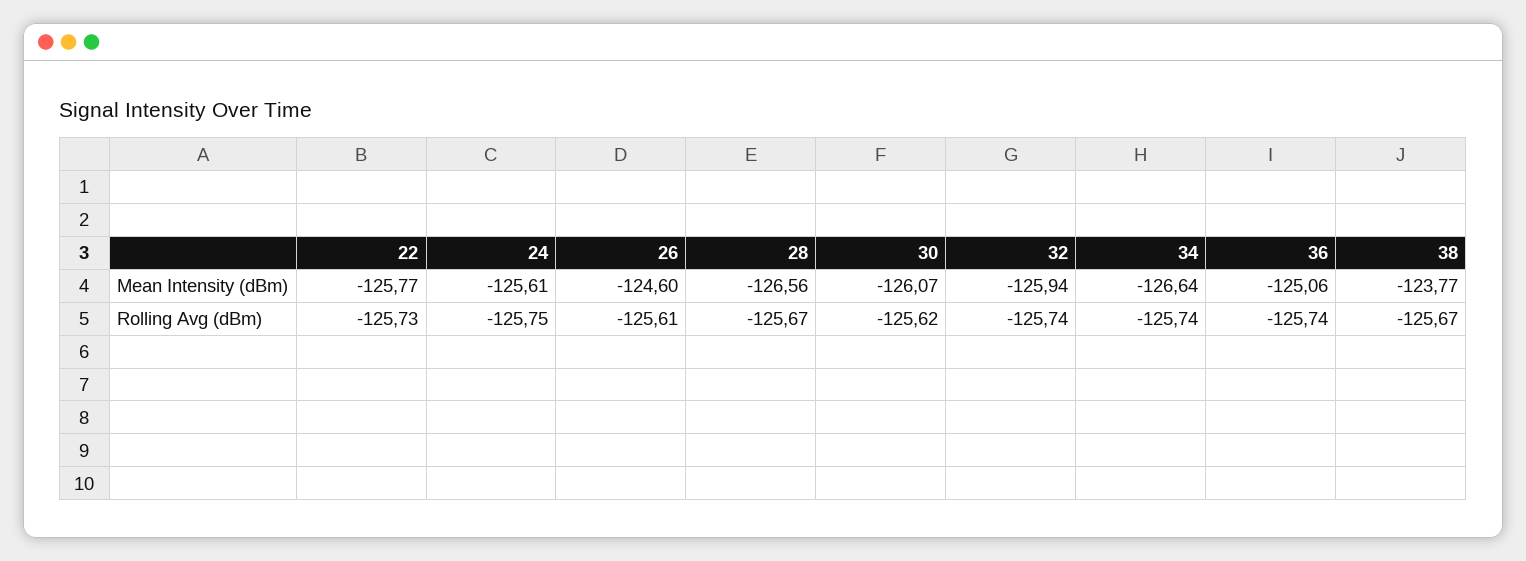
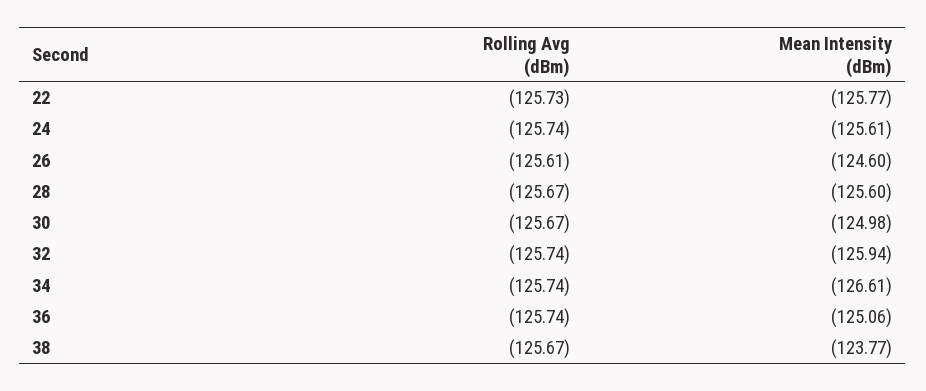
28, Mean Intensity (dBm): -126.56 -> -125.6
30, Mean Intensity (dBm): -126.07 -> -124.98
34, Mean Intensity (dBm): -126.64 -> -126.61
24, Rolling Avg (dBm): -125.75 -> -125.74
30, Rolling Avg (dBm): -125.62 -> -125.67

